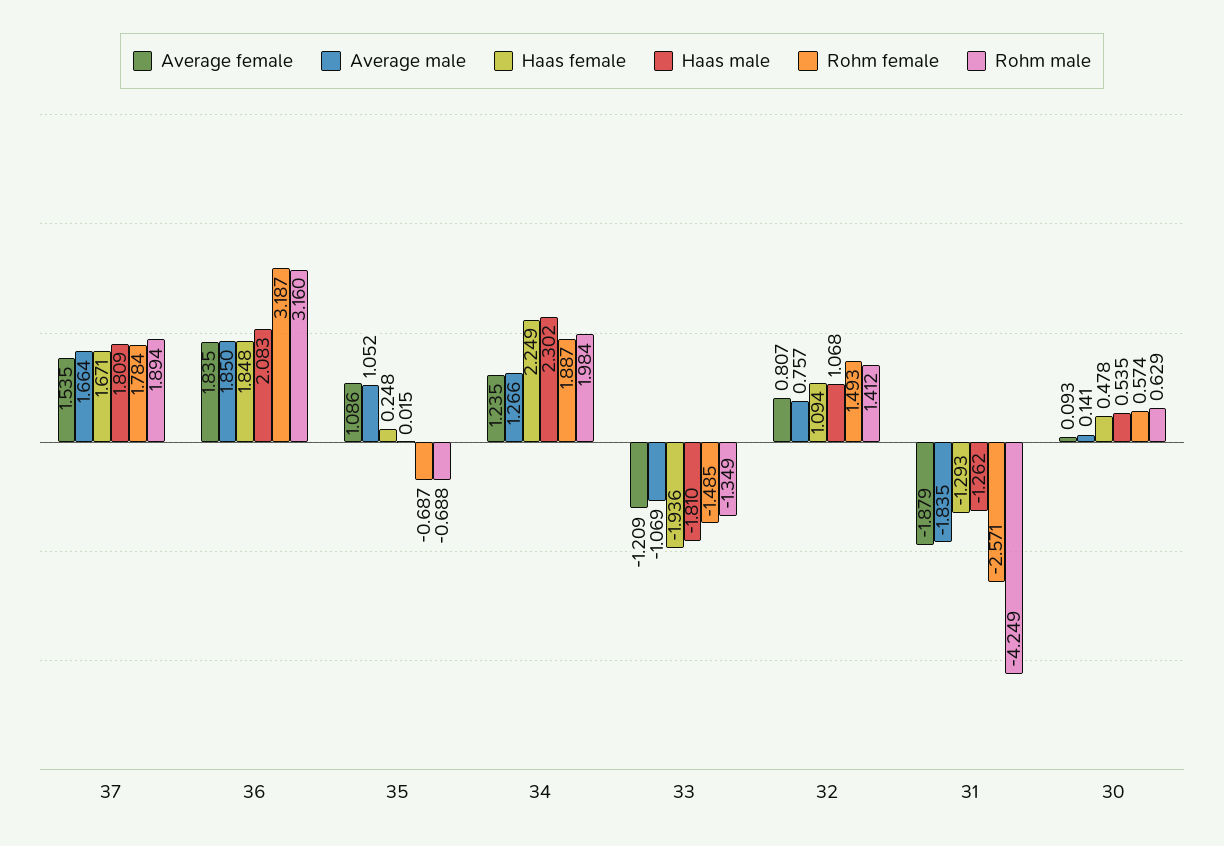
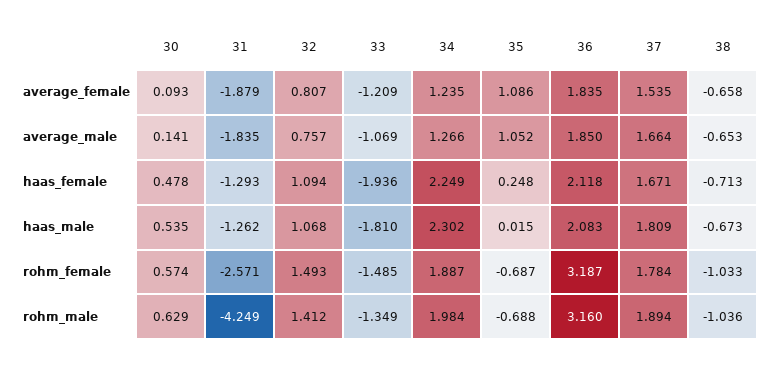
Haas female, 36: 1.848 -> 2.118
Average female, 38: none -> -0.658
Average male, 38: none -> -0.653
Haas female, 38: none -> -0.713
Haas male, 38: none -> -0.673
Rohm female, 38: none -> -1.033
Rohm male, 38: none -> -1.036

